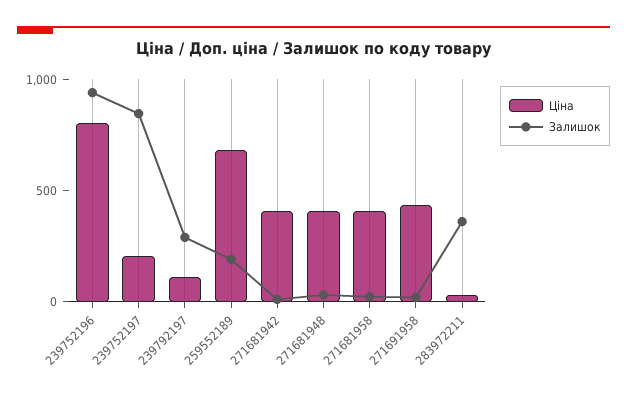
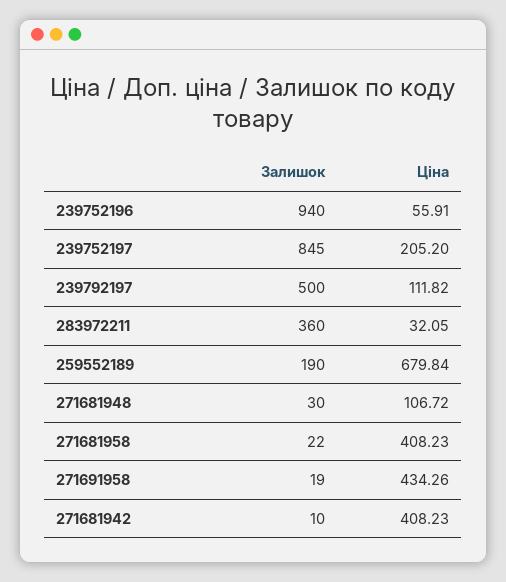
Ціна, 239752196: 800 -> 55.91
Залишок, 239792197: 300 -> 500
Ціна, 271681948: 400 -> 106.72

